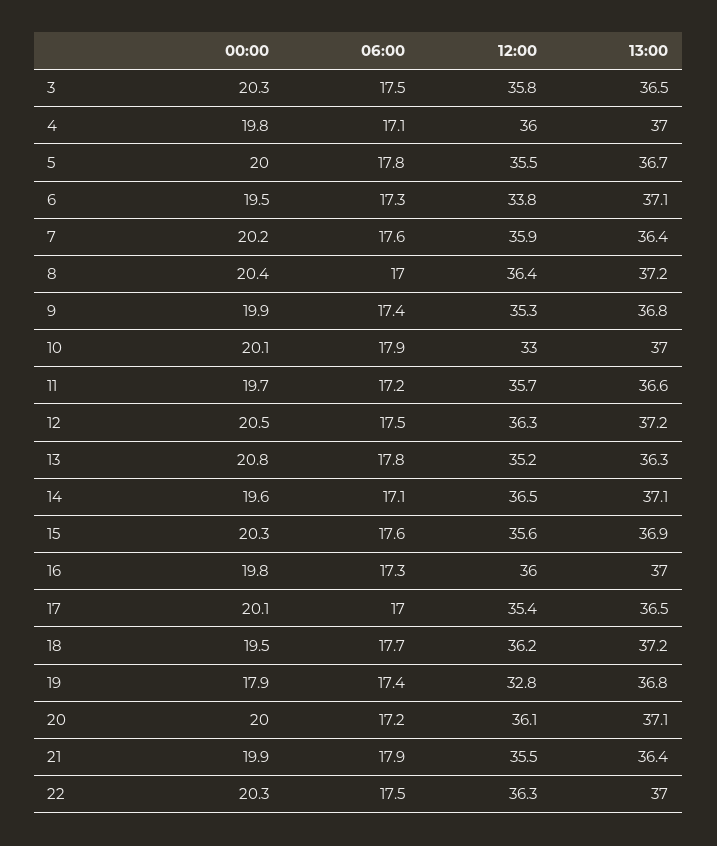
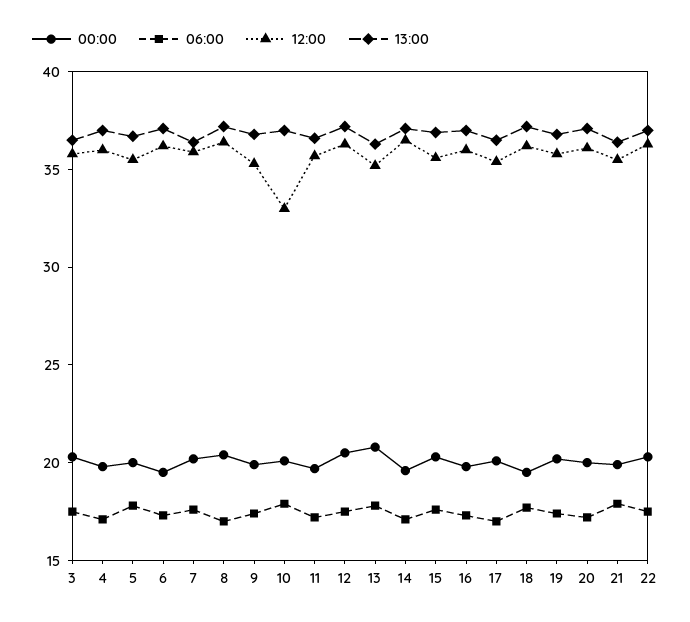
12:00, 6: 33.8 -> 36
00:00, 19: 17.9 -> 20
12:00, 19: 32.8 -> 36

